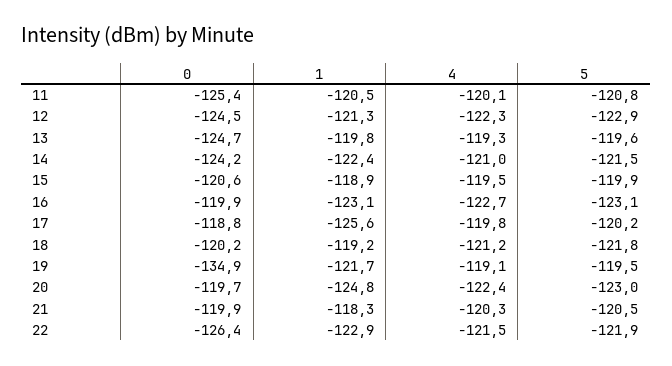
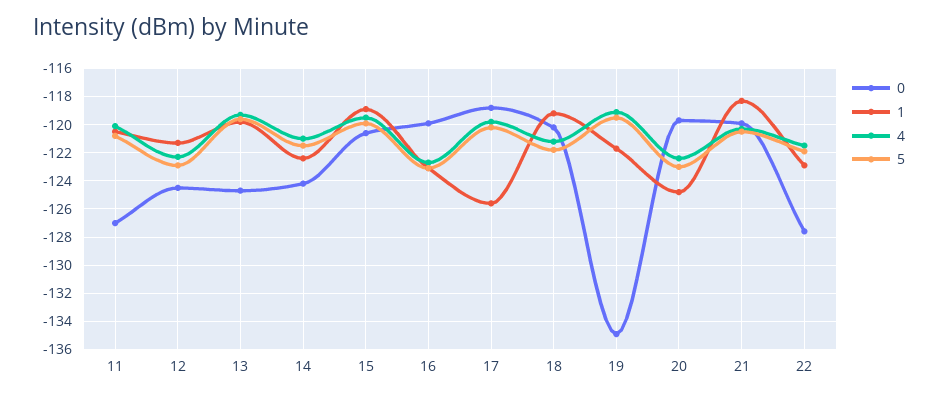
0, 11: -125.4 -> -127
0, 22: -126.4 -> -127.5

